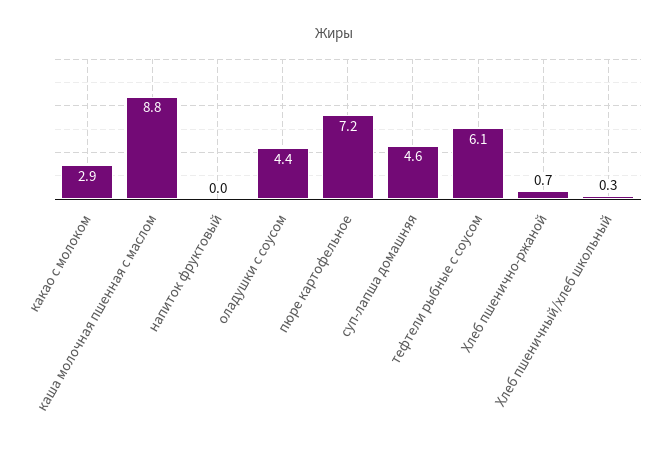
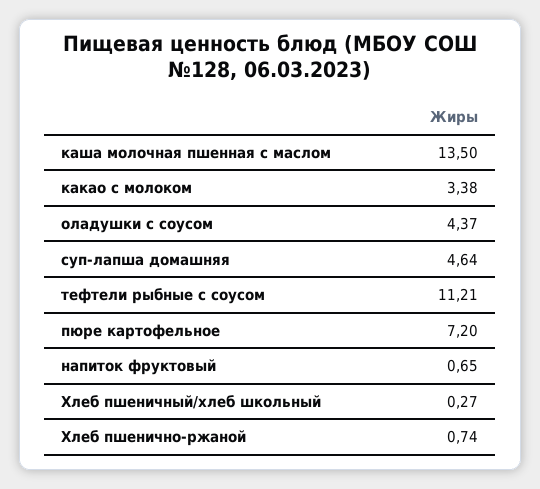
какао с молоком: 2.9 -> 3.38
каша молочная пшенная с маслом: 8.8 -> 13.5
напиток фруктовый: 0 -> 0.65
тефтели рыбные с соусом: 6.1 -> 11.21

